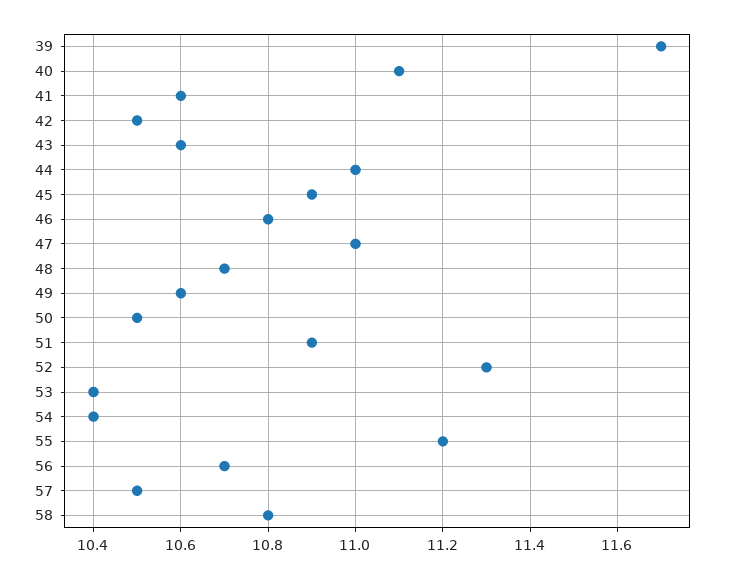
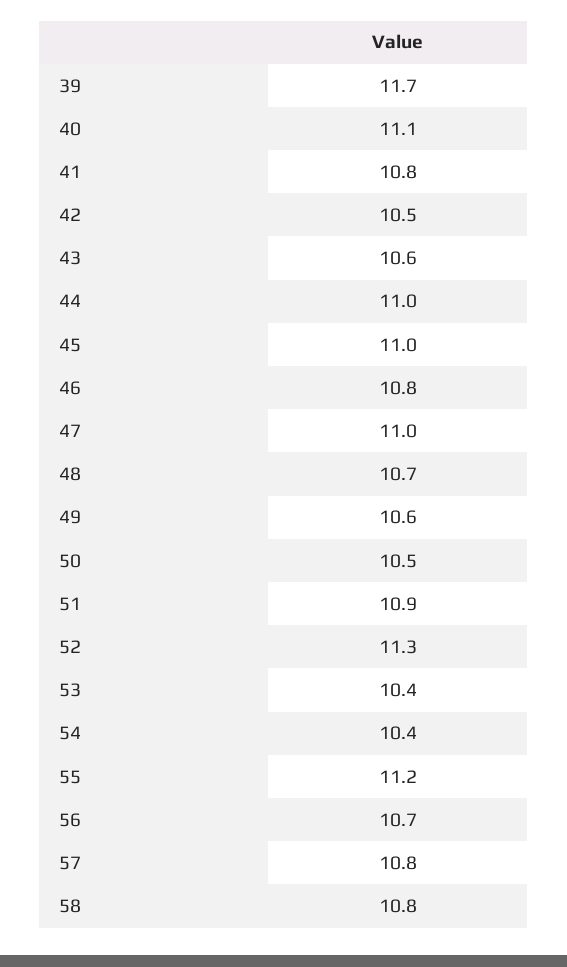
41: 10.6 -> 10.8
45: 10.9 -> 11
57: 10.5 -> 10.8

